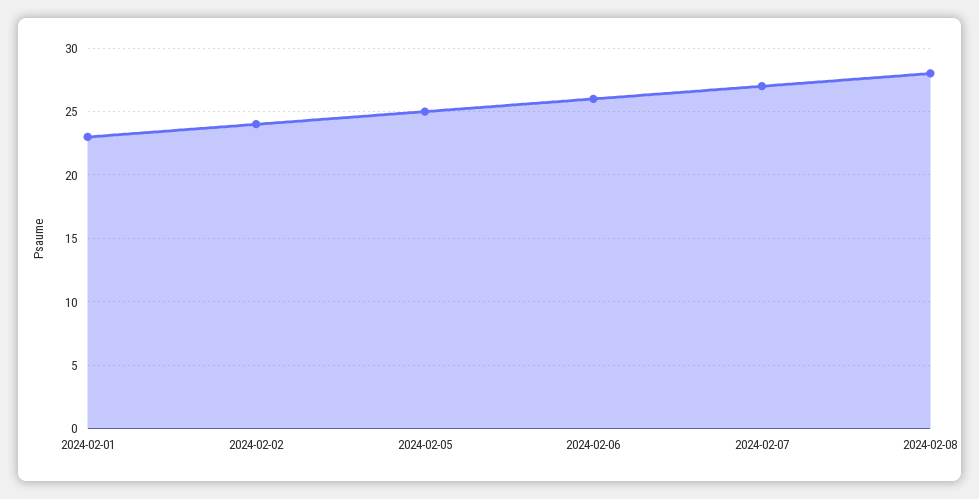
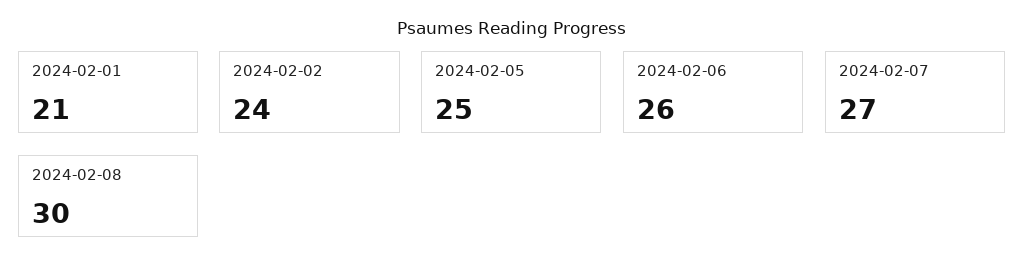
2024-02-01: 23 -> 21
2024-02-08: 28 -> 30

